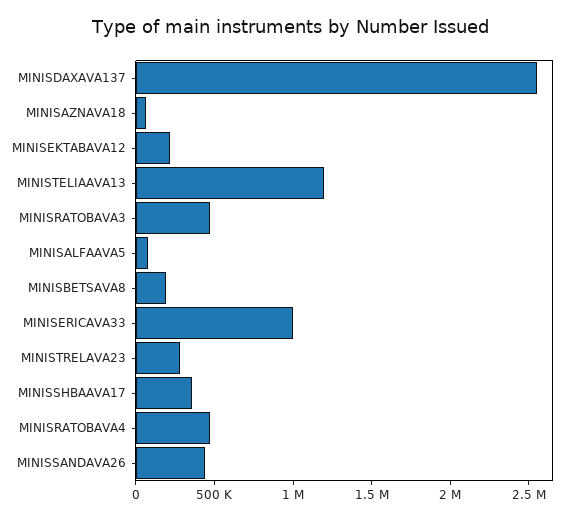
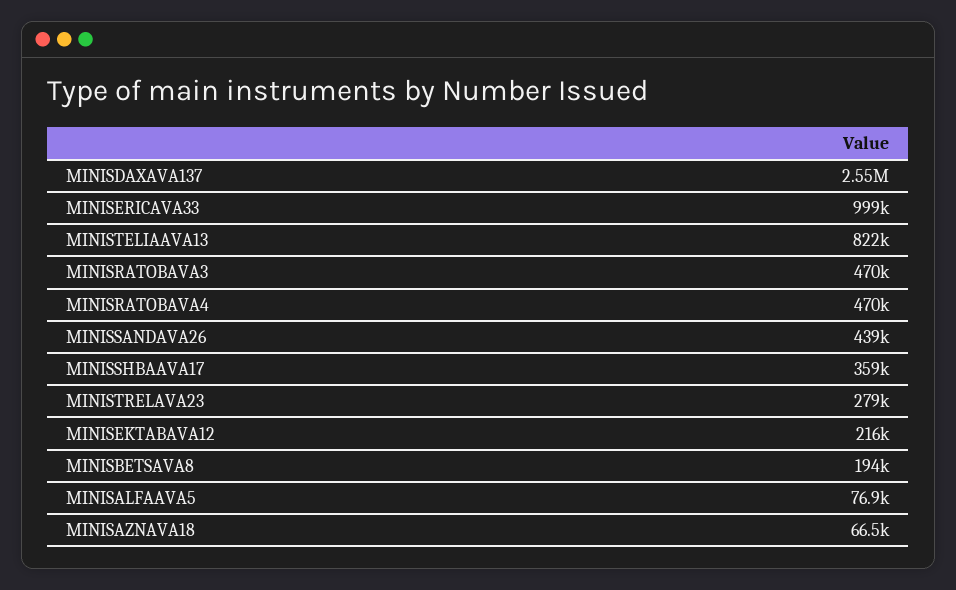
MINISTELIAAVA13: 1200000 -> 822000

